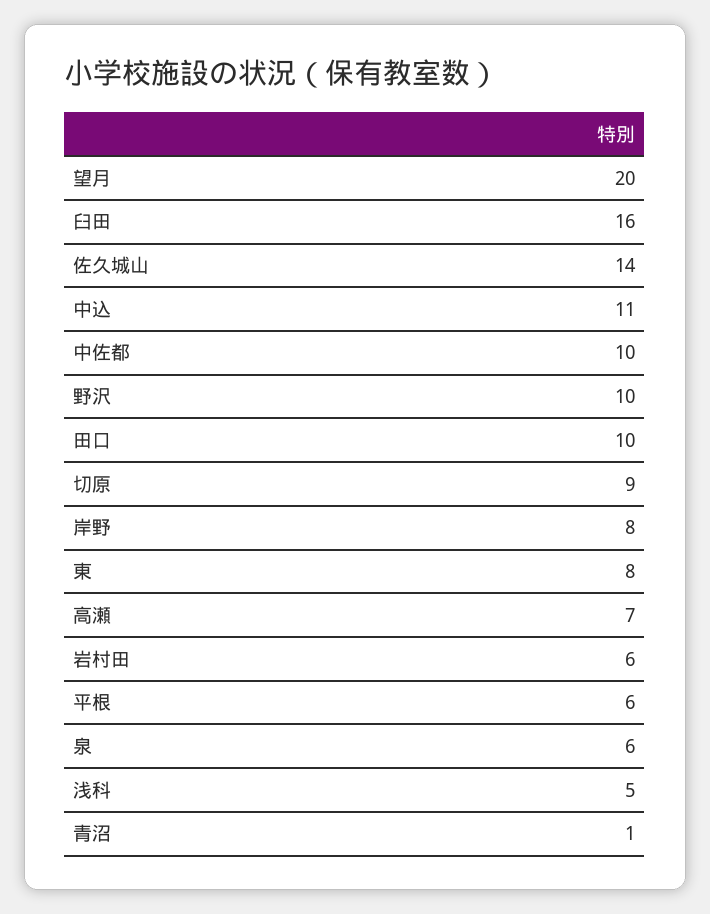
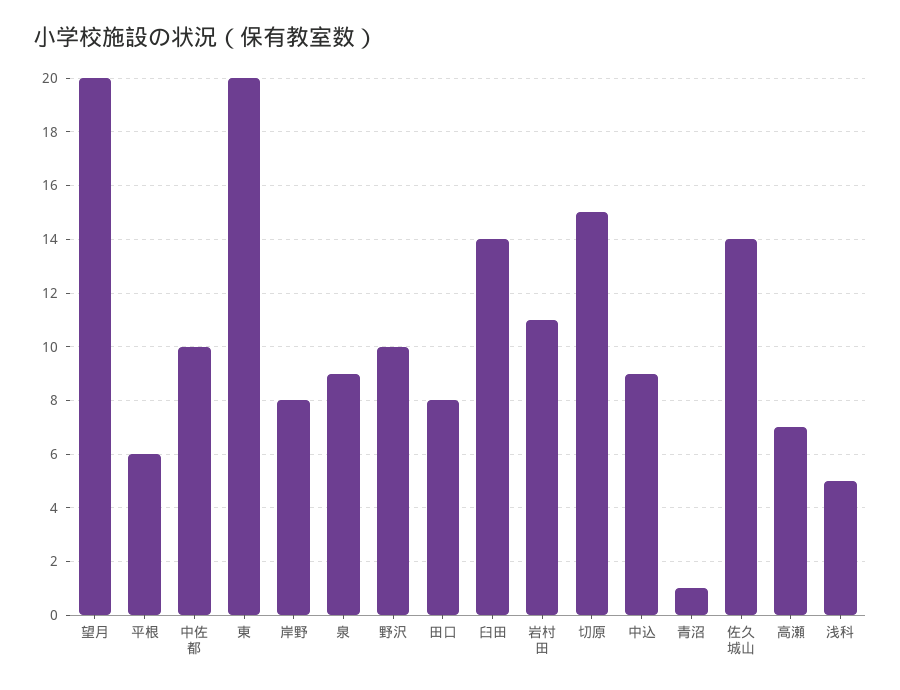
臼田: 16 -> 14
中込: 11 -> 9
田口: 10 -> 8
切原: 9 -> 15
東: 8 -> 20
岩村田: 6 -> 11
泉: 6 -> 9

